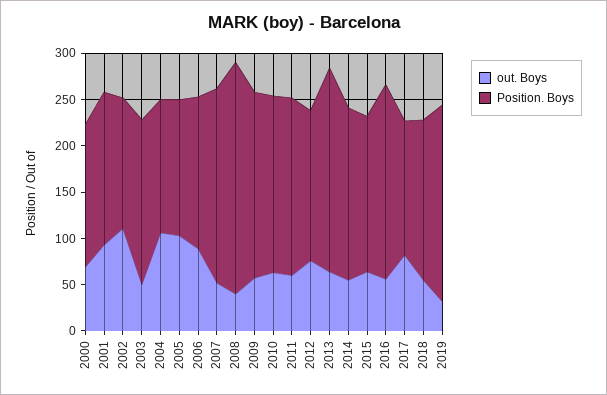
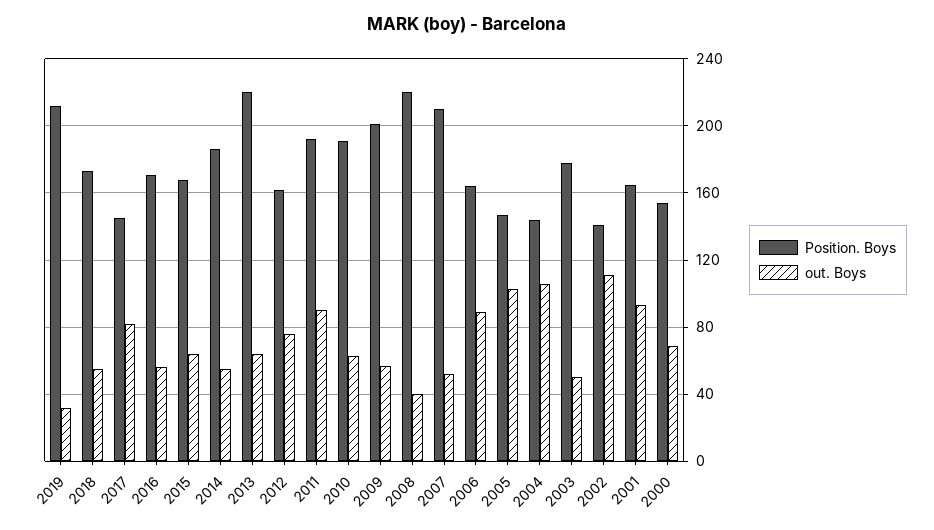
Position. Boys, 2008: 250 -> 220
out. Boys, 2011: 60 -> 90
Position. Boys, 2016: 210 -> 170

